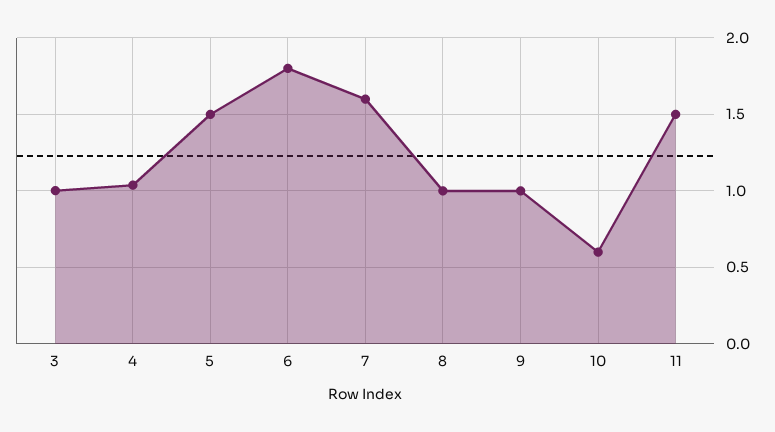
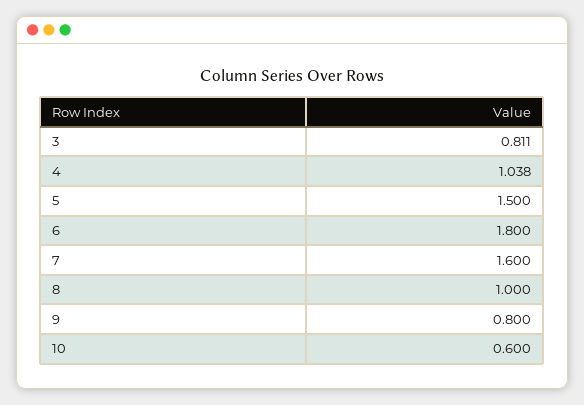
3: 1 -> 0.811
9: 1 -> 0.8
11: 1.5 -> none

